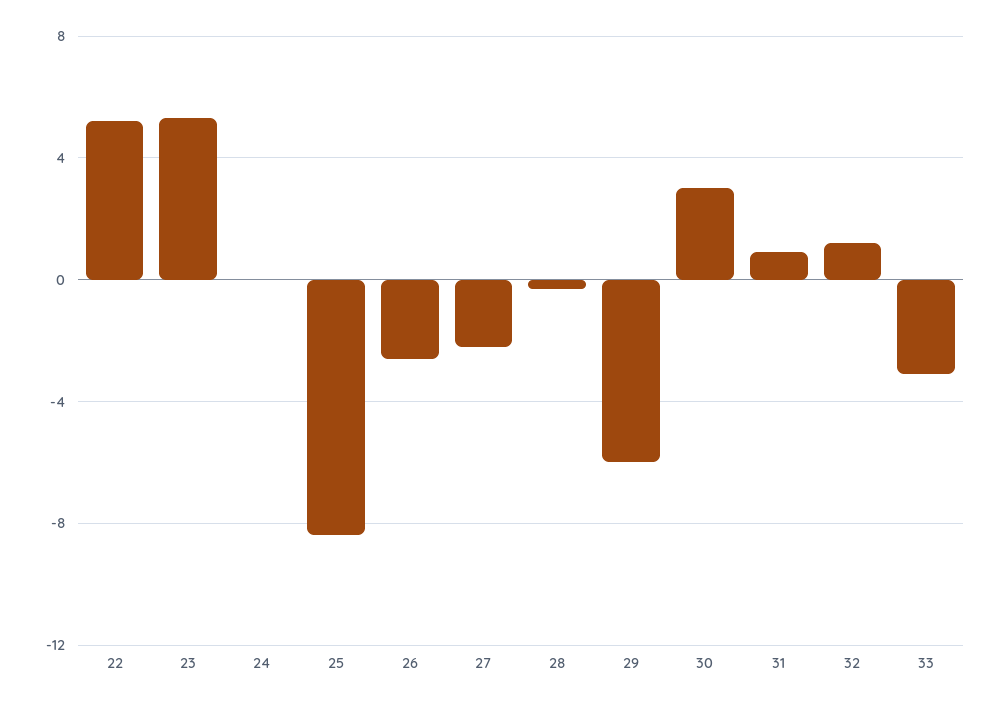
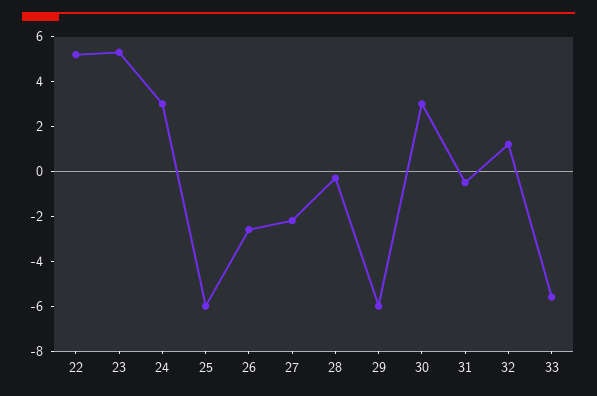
24: 0 -> 3
25: -8.5 -> -6
31: 1 -> -0.5
33: -3 -> -5.5

